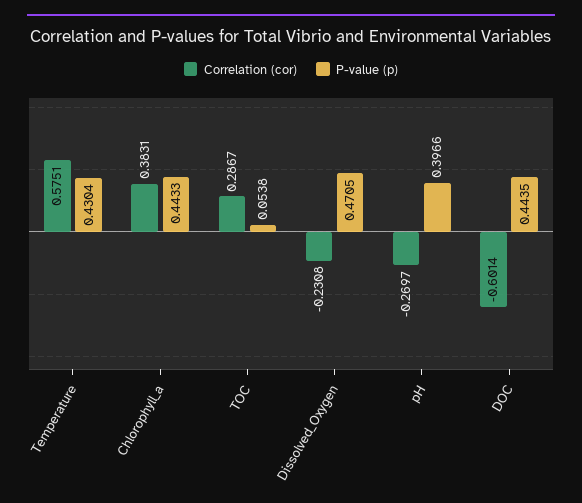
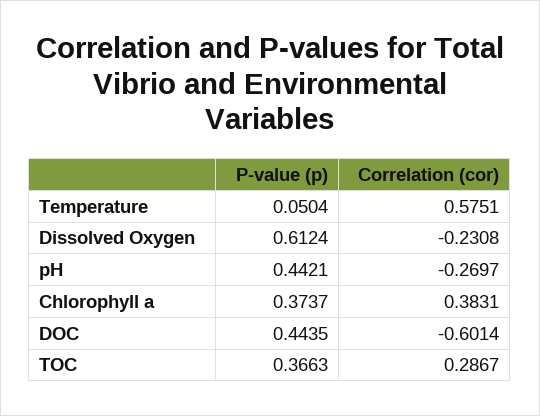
P-value (p), Temperature: 0.4304 -> 0.0504
P-value (p), Chlorophyll_a: 0.4433 -> 0.3737
P-value (p), TOC: 0.0538 -> 0.3663
P-value (p), Dissolved_Oxygen: 0.4705 -> 0.6124
P-value (p), pH: 0.3966 -> 0.4421

